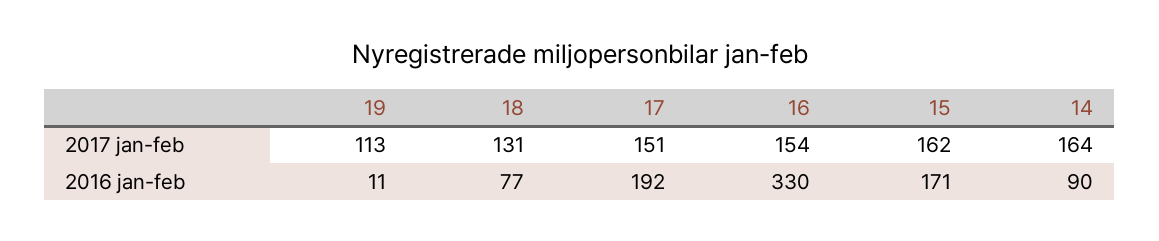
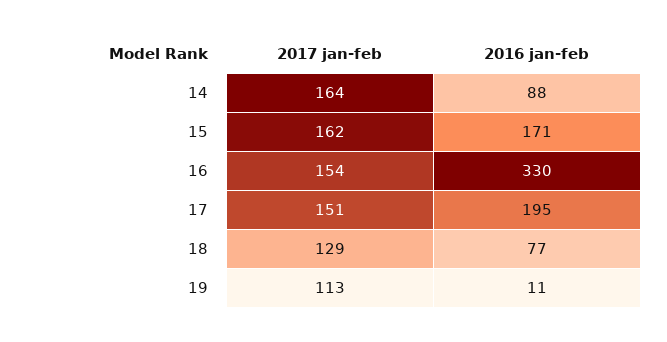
18, 2017 jan-feb: 131 -> 129
17, 2016 jan-feb: 192 -> 195
14, 2016 jan-feb: 90 -> 88

